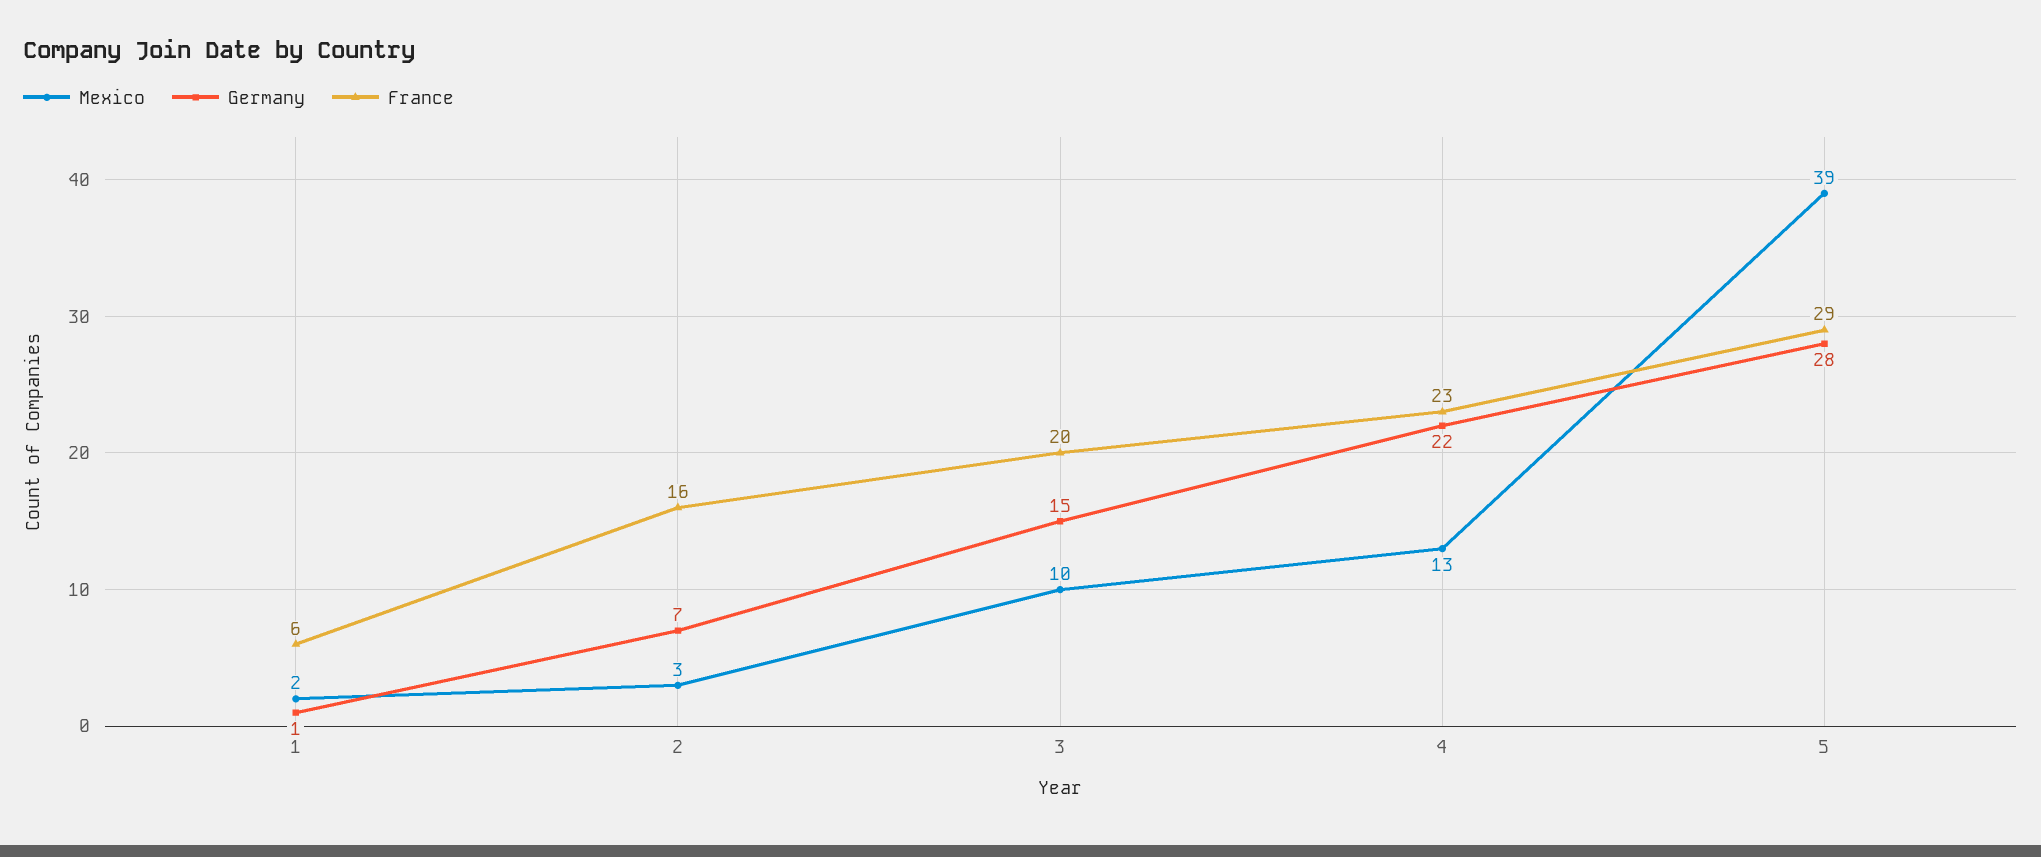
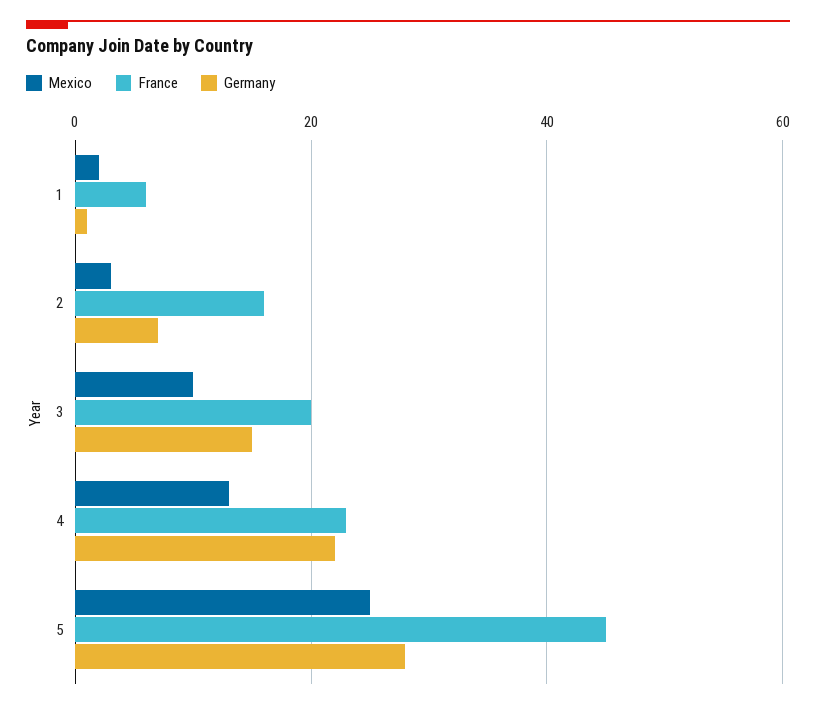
Mexico, 5: 39 -> 25
France, 5: 29 -> 45

